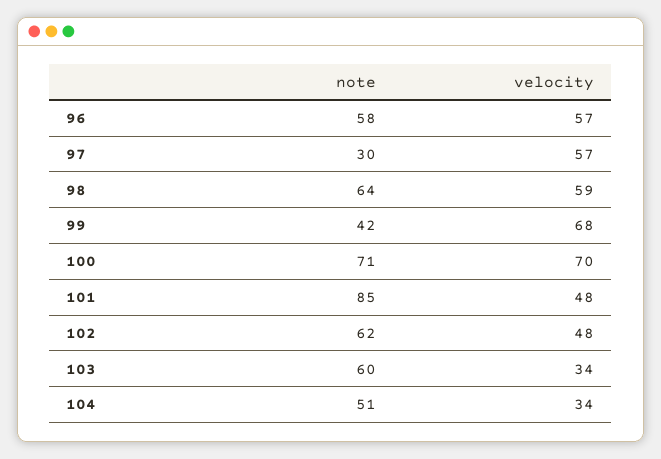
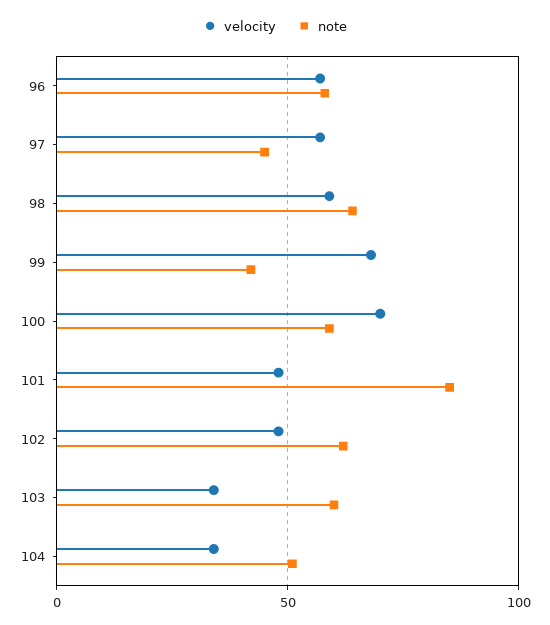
note, 97: 30 -> 45
note, 100: 71 -> 60

